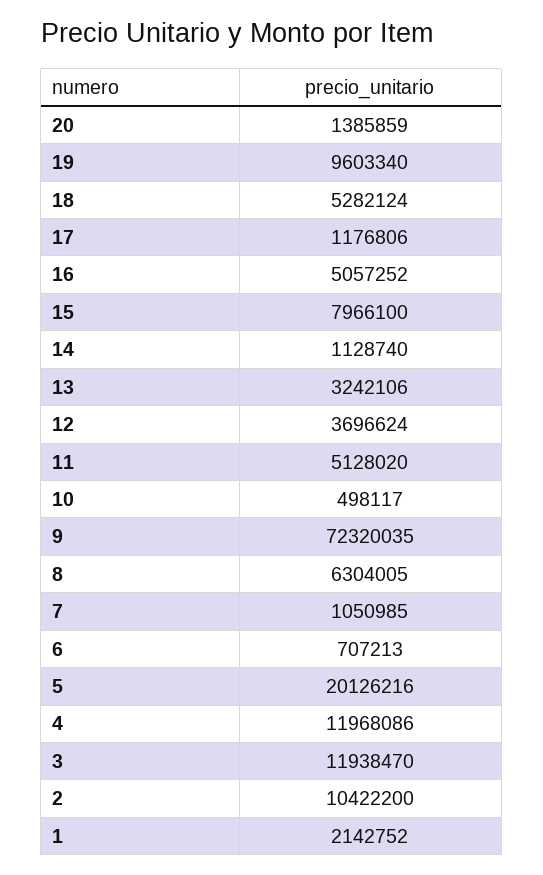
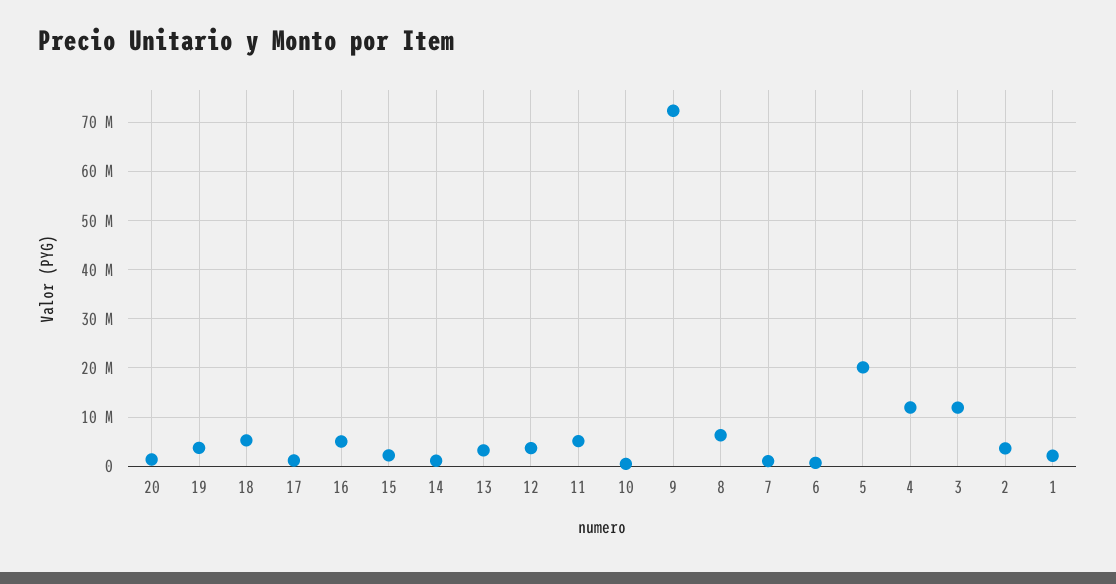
19: 9603340 -> 4000000
15: 7966100 -> 2000000
2: 10422200 -> 4000000

